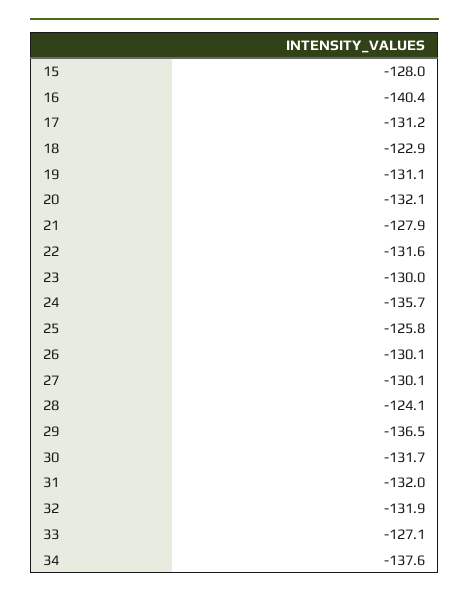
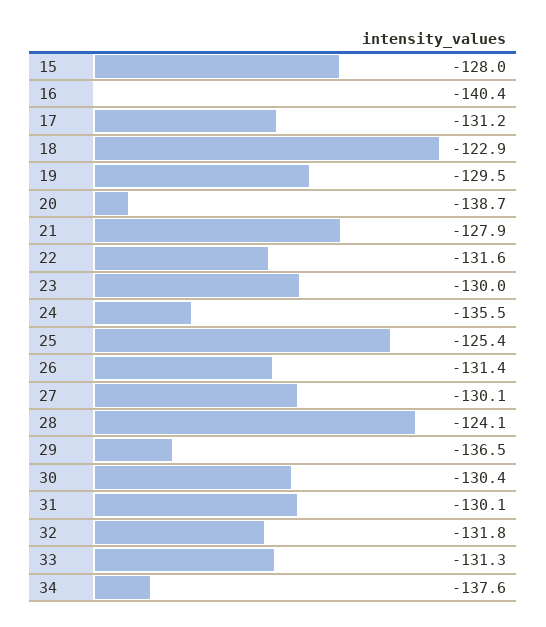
19: -131.1 -> -129.5
20: -132.1 -> -138.7
24: -135.7 -> -135.5
25: -125.8 -> -125.4
26: -130.1 -> -131.4
30: -131.7 -> -130.4
31: -132 -> -130.1
32: -131.9 -> -131.8
33: -127.1 -> -131.3

